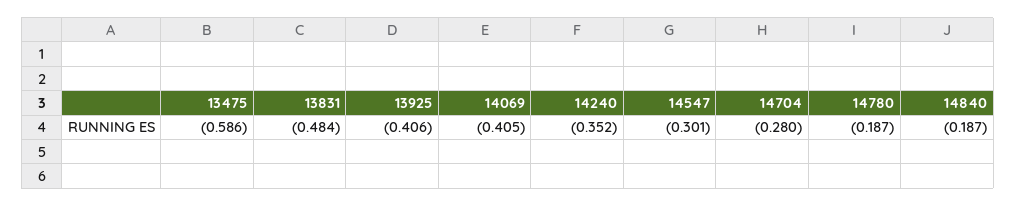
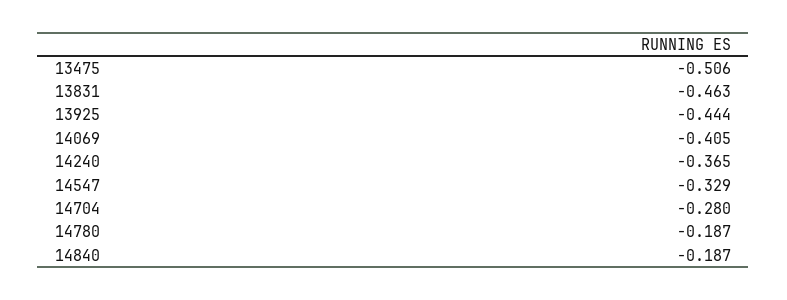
13475: -0.586 -> -0.506
13831: -0.484 -> -0.463
13925: -0.406 -> -0.444
14240: -0.352 -> -0.365
14547: -0.301 -> -0.329

